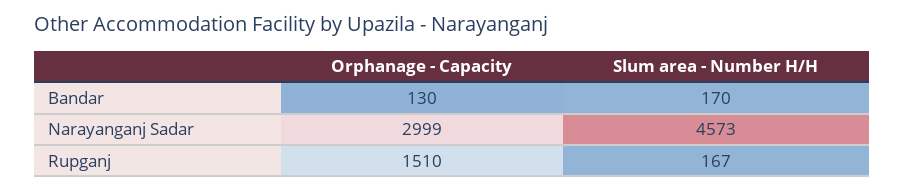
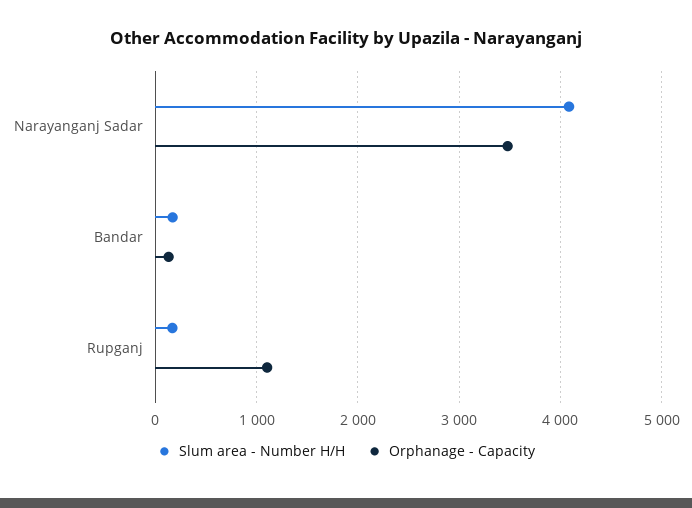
Orphanage - Capacity, Narayanganj Sadar: 2999 -> 3500
Slum area - Number H/H, Narayanganj Sadar: 4573 -> 4100
Orphanage - Capacity, Rupganj: 1510 -> 1100

